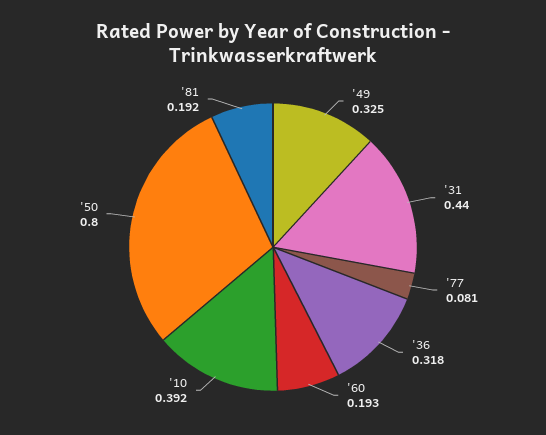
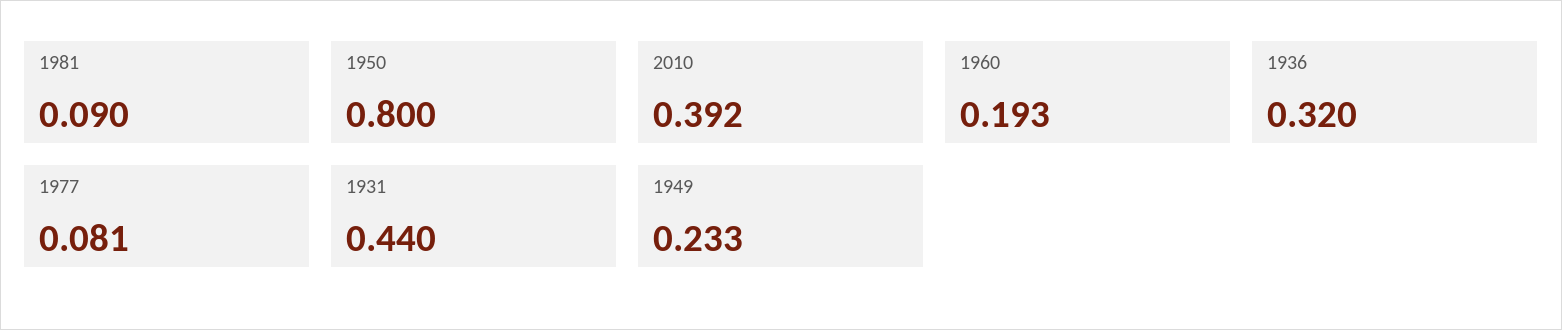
'49: 0.325 -> 0.233
'36: 0.318 -> 0.32
'81: 0.192 -> 0.09

